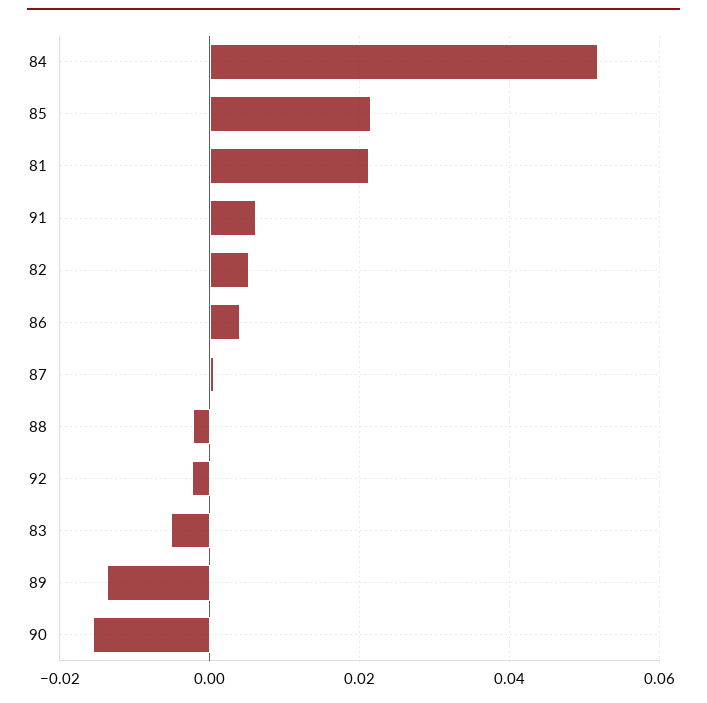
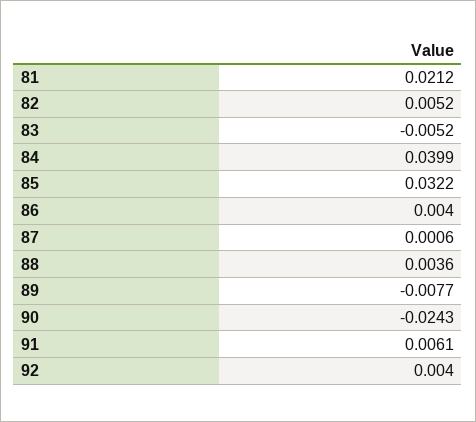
84: 0.052 -> 0.0399
85: 0.022 -> 0.0322
88: -0.002 -> 0.0036
92: -0.002 -> 0.004
89: -0.014 -> -0.0077
90: -0.016 -> -0.0243

